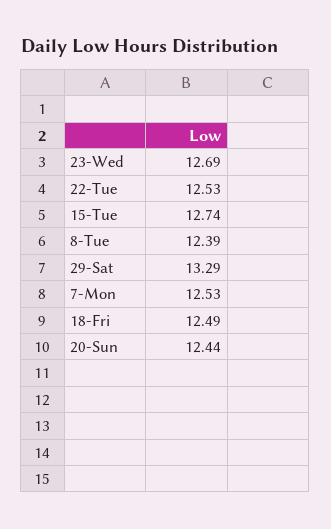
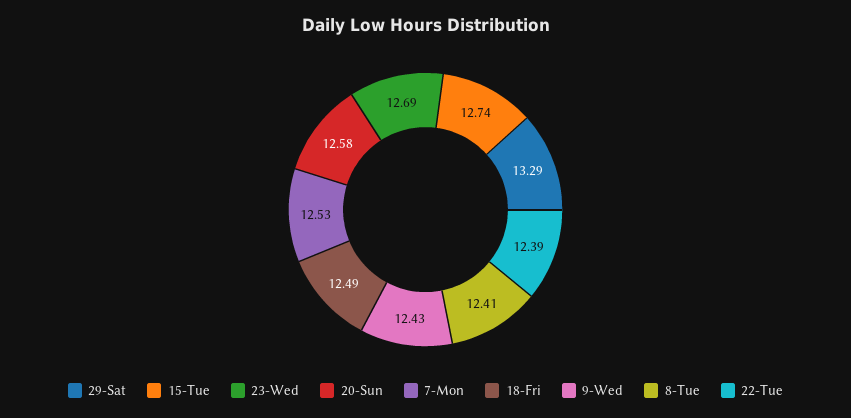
22-Tue: 12.53 -> 12.39
8-Tue: 12.39 -> 12.41
20-Sun: 12.44 -> 12.58
9-Wed: none -> 12.43

